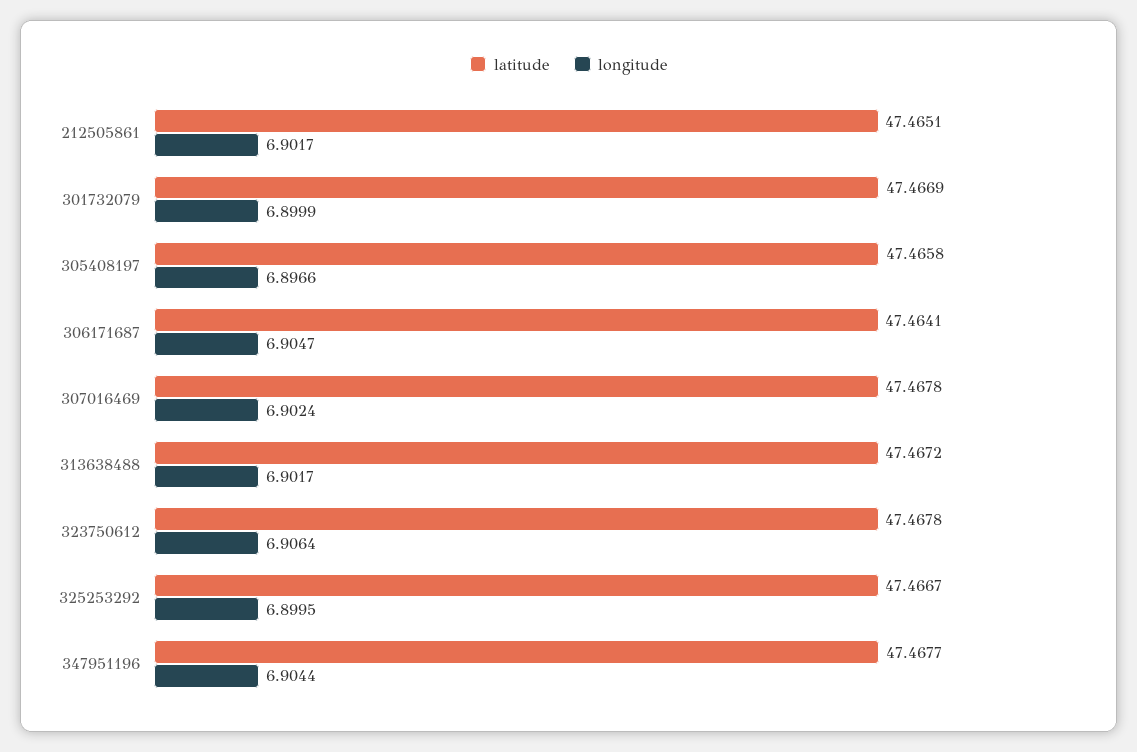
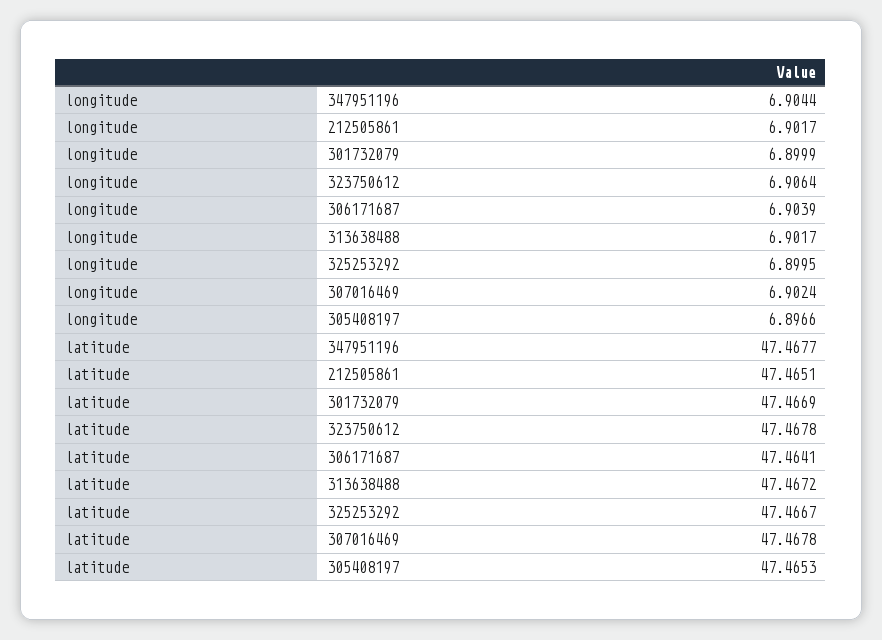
latitude, 305408197: 47.4658 -> 47.4653
longitude, 306171687: 6.9047 -> 6.9039

